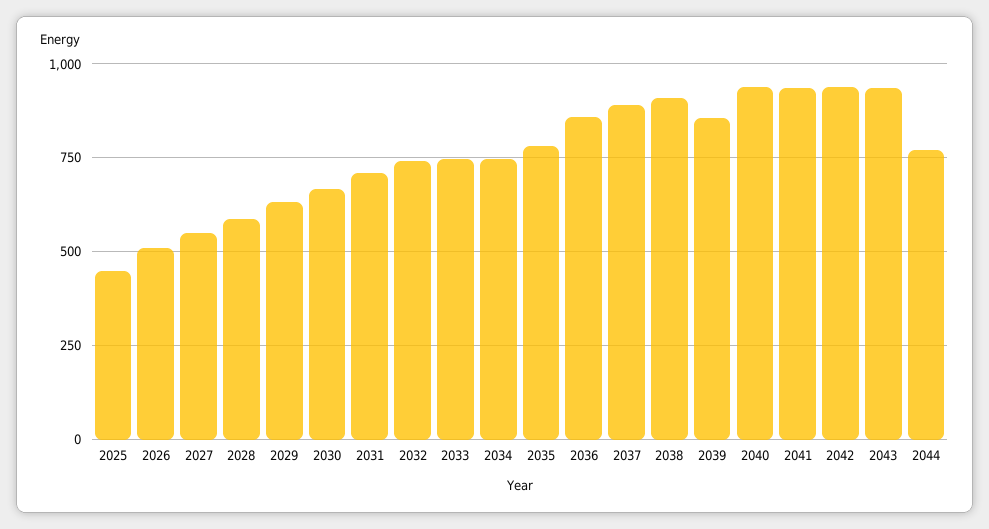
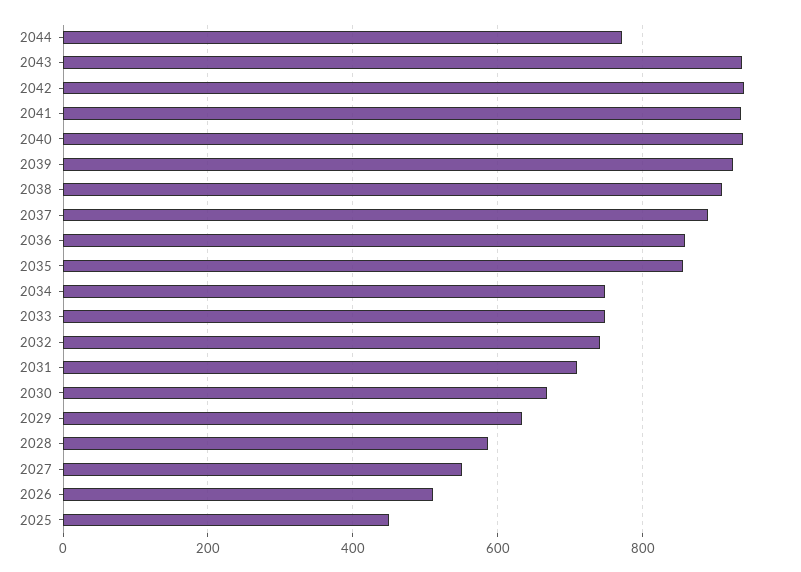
2035: 775 -> 860
2039: 850 -> 920

